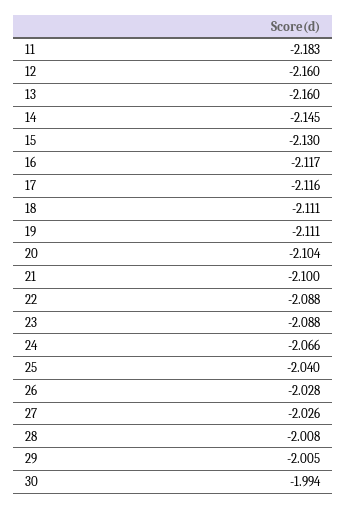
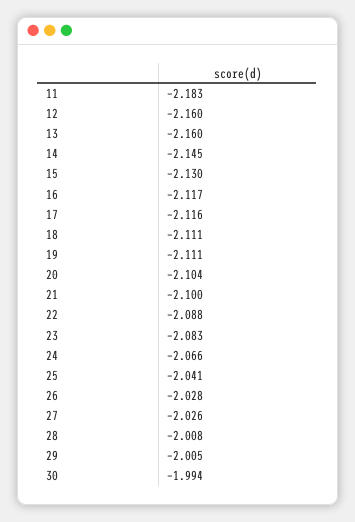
23: -2.088 -> -2.083
25: -2.04 -> -2.041

